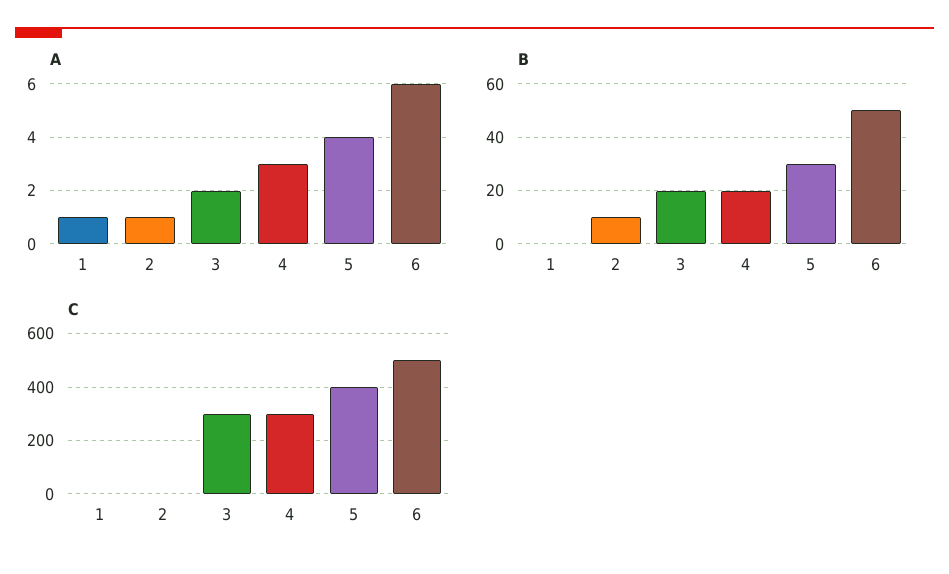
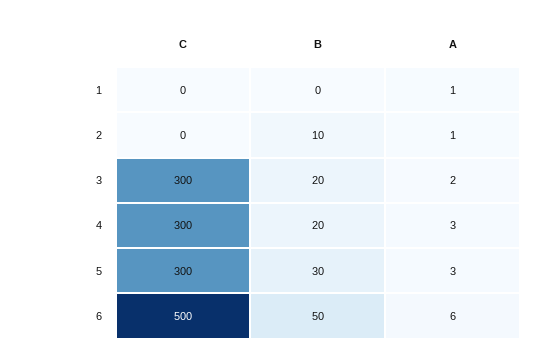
A, 5: 4 -> 3
C, 5: 400 -> 300

